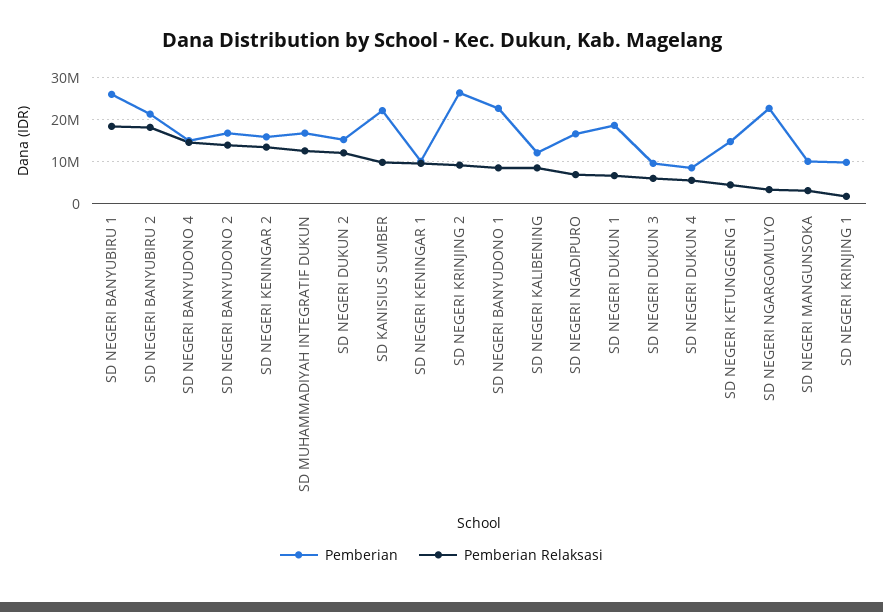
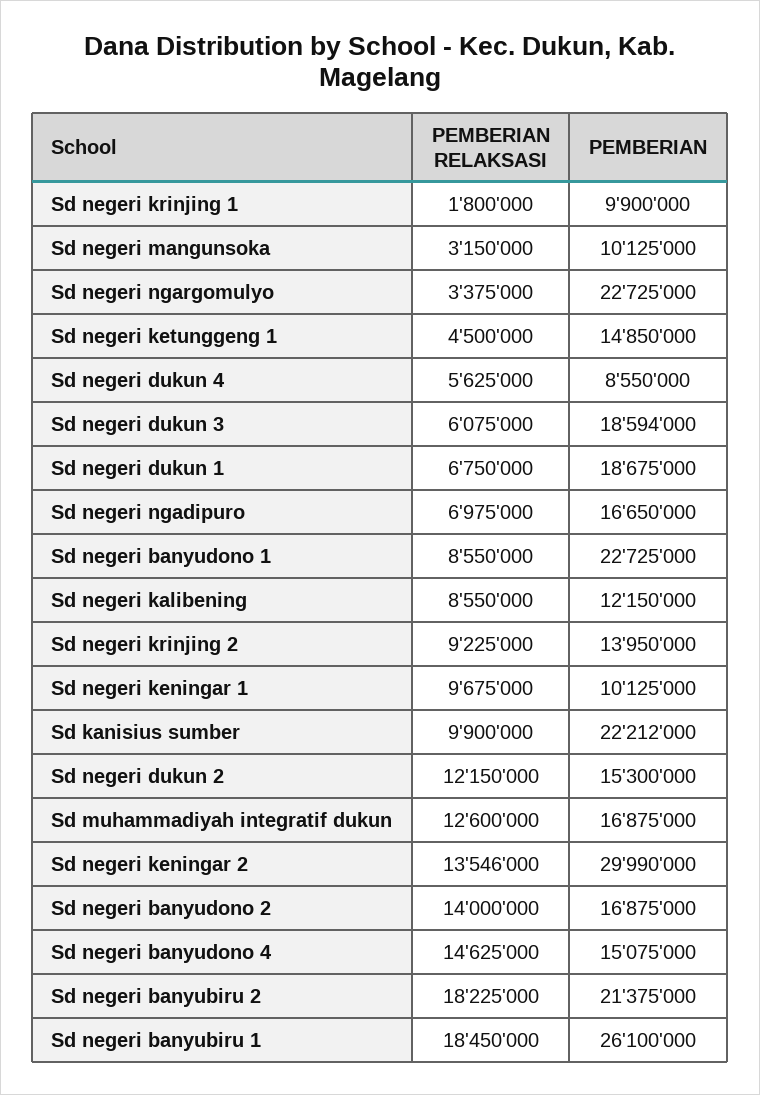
Pemberian, SD NEGERI KENINGAR 2: 16000000 -> 29990000
Pemberian, SD NEGERI KRINJING 2: 26000000 -> 13950000
Pemberian, SD NEGERI DUKUN 3: 10000000 -> 18594000

